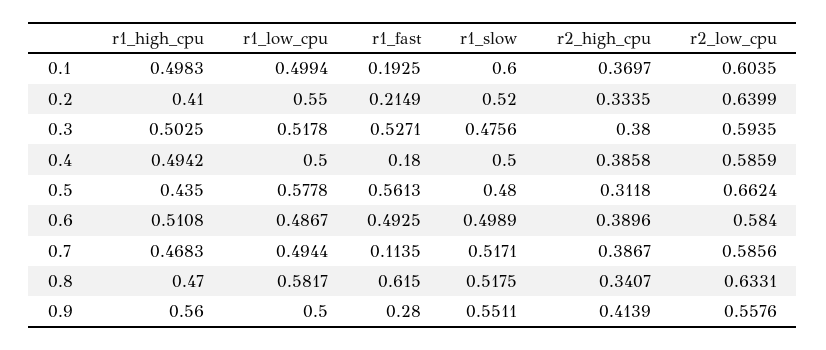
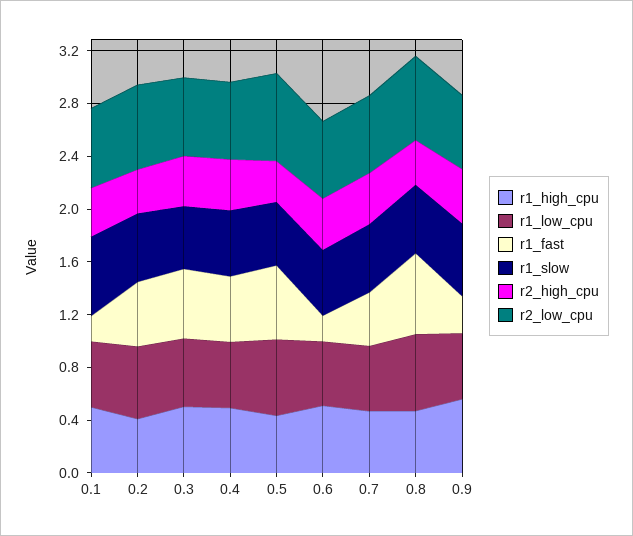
r1_fast, 0.2: 0.2149 -> 0.5
r1_fast, 0.4: 0.18 -> 0.5
r1_fast, 0.6: 0.4925 -> 0.2
r1_fast, 0.7: 0.1135 -> 0.4

